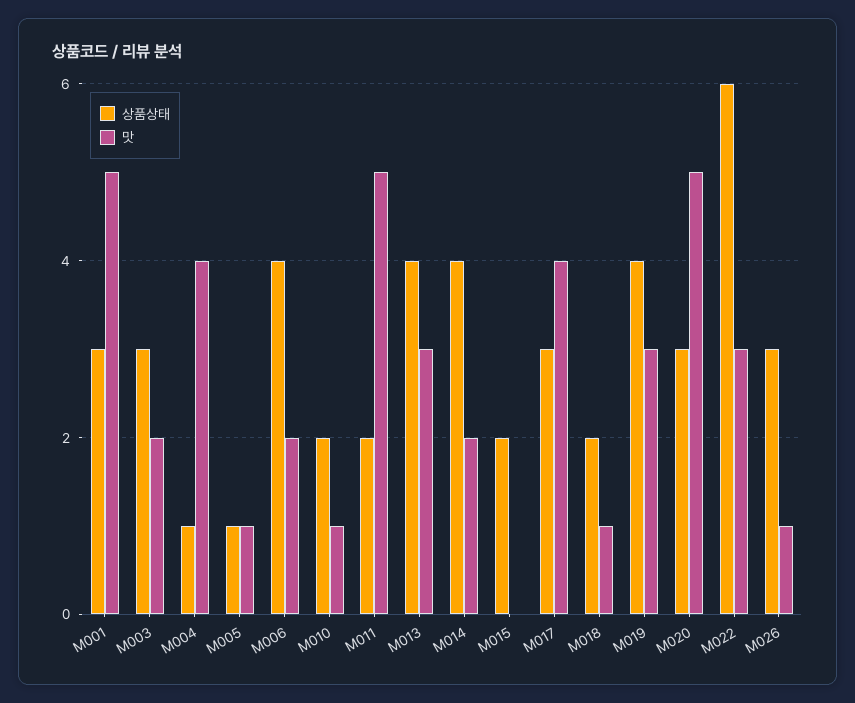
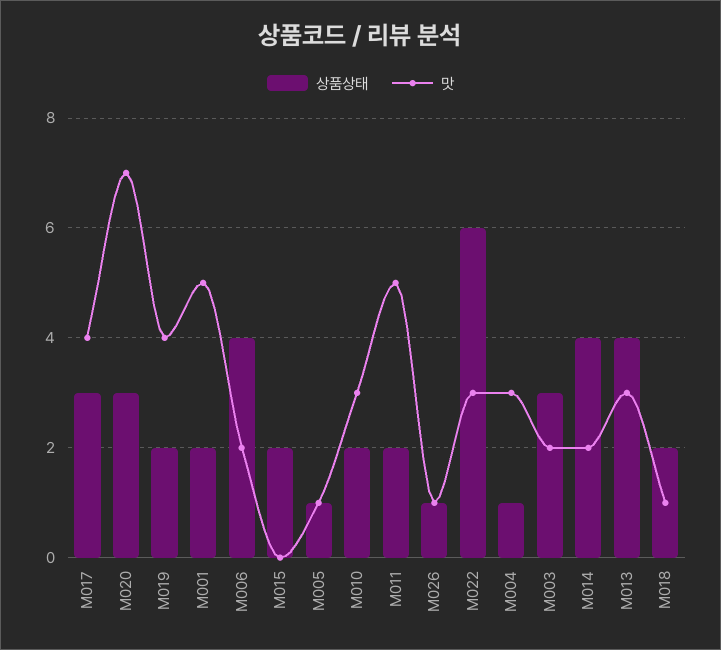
상품상태, M001: 3 -> 2
맛, M004: 4 -> 3
맛, M010: 1 -> 3
상품상태, M019: 4 -> 2
맛, M019: 3 -> 4
맛, M020: 5 -> 7
상품상태, M026: 3 -> 1

